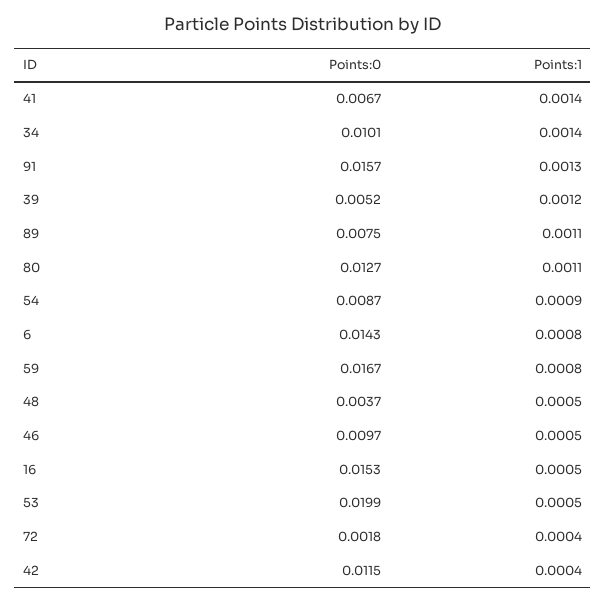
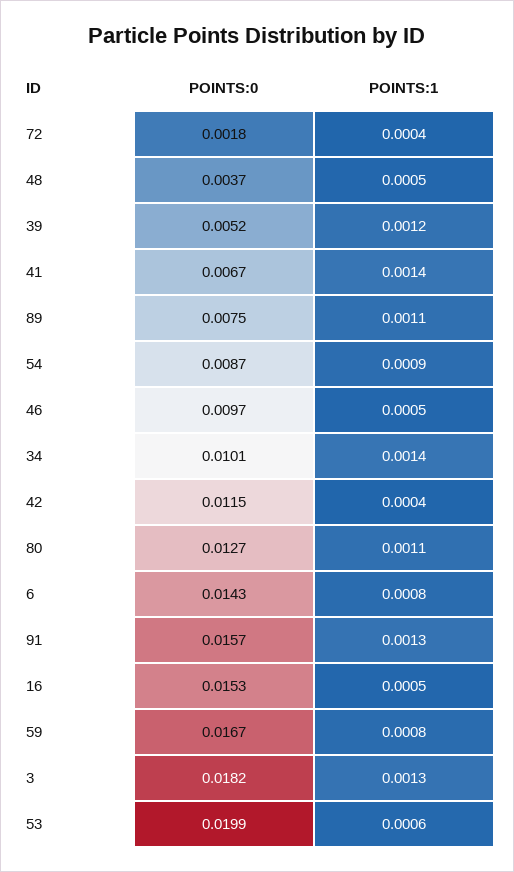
Points:1, 53: 0.0005 -> 0.0006
Points:0, 3: none -> 0.0182
Points:1, 3: none -> 0.0013

